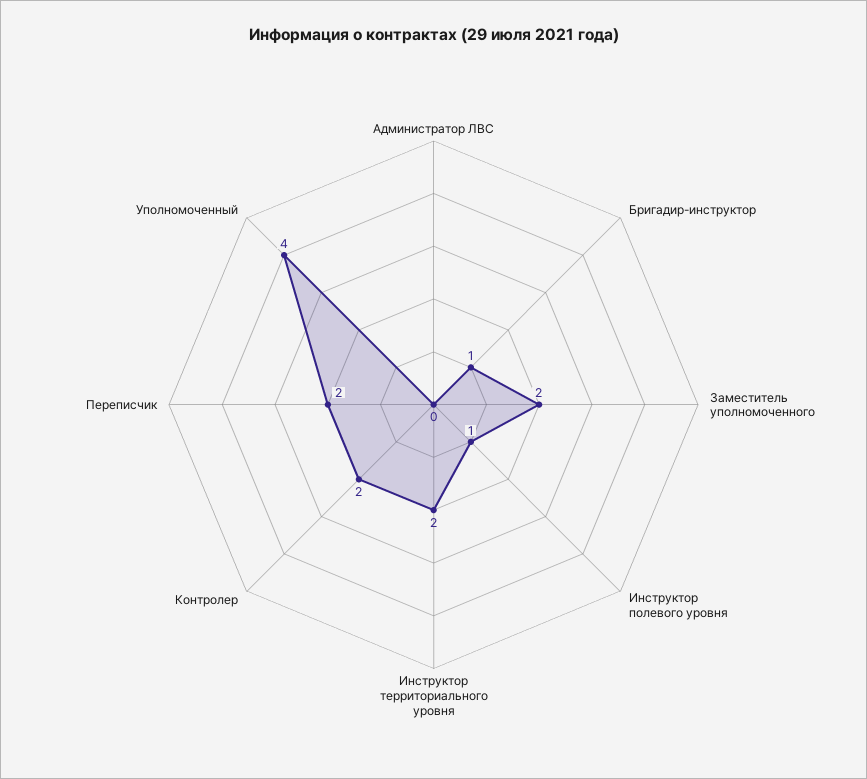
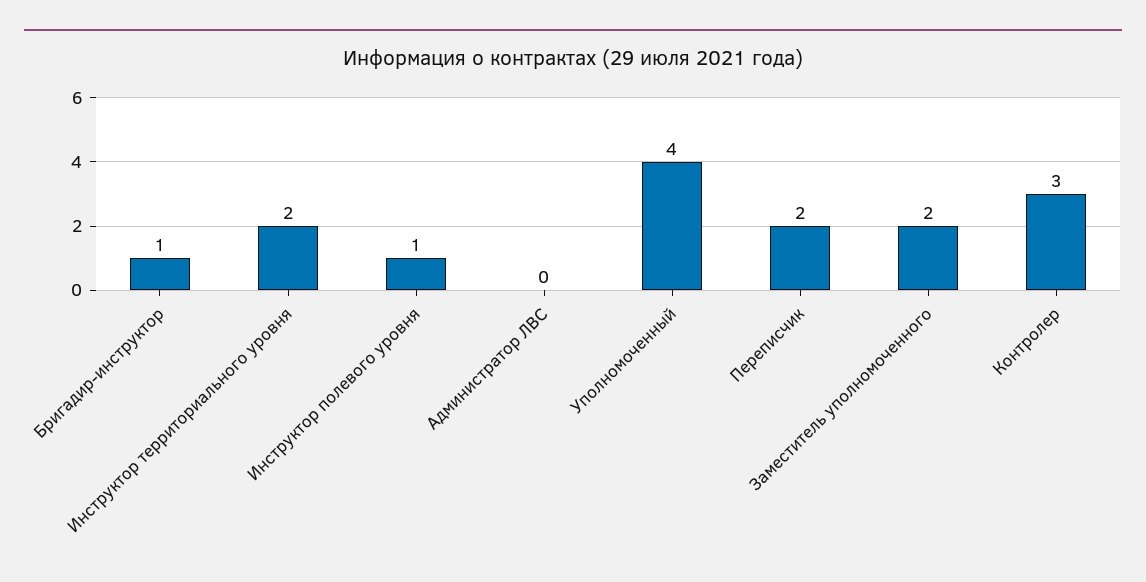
Контролер: 2 -> 3

